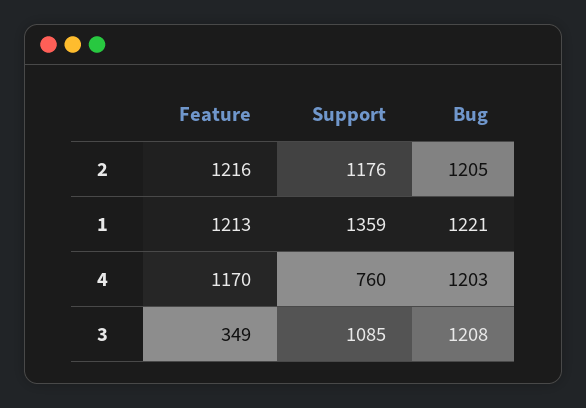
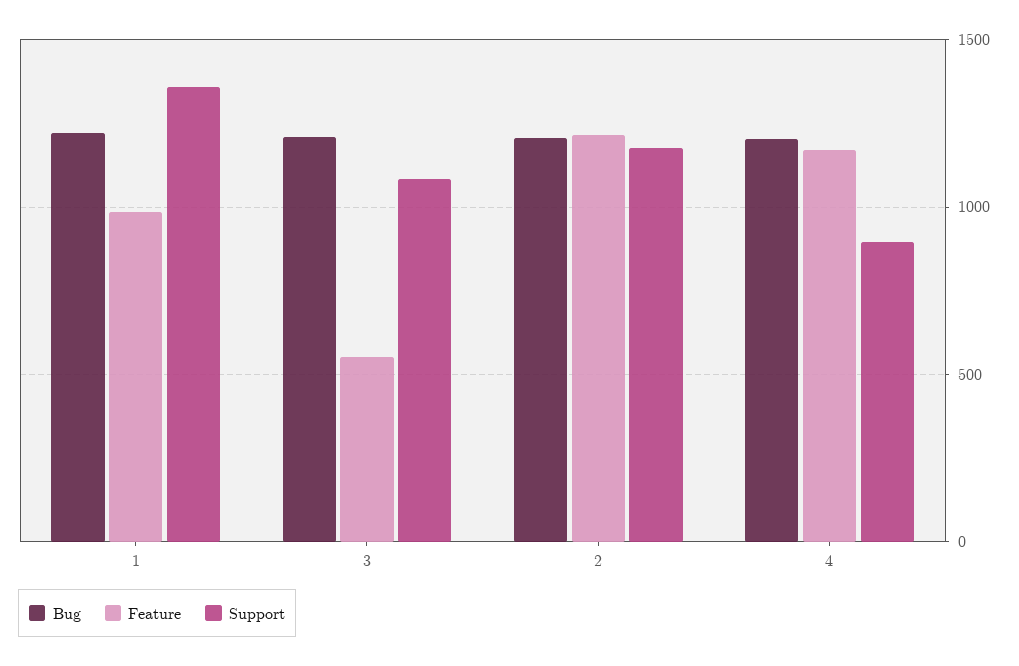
Feature, 1: 1213 -> 1000
Support, 4: 760 -> 900
Feature, 3: 349 -> 550

